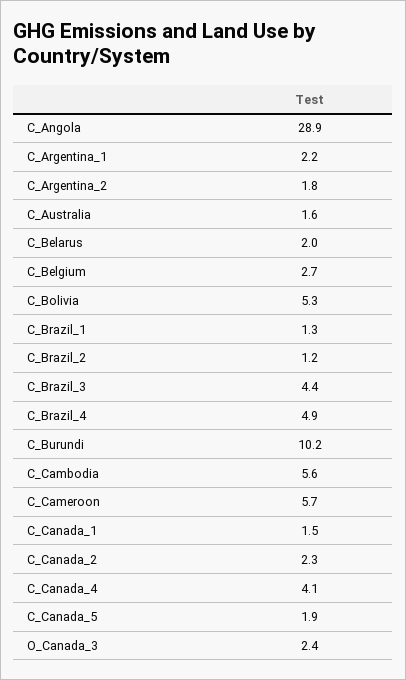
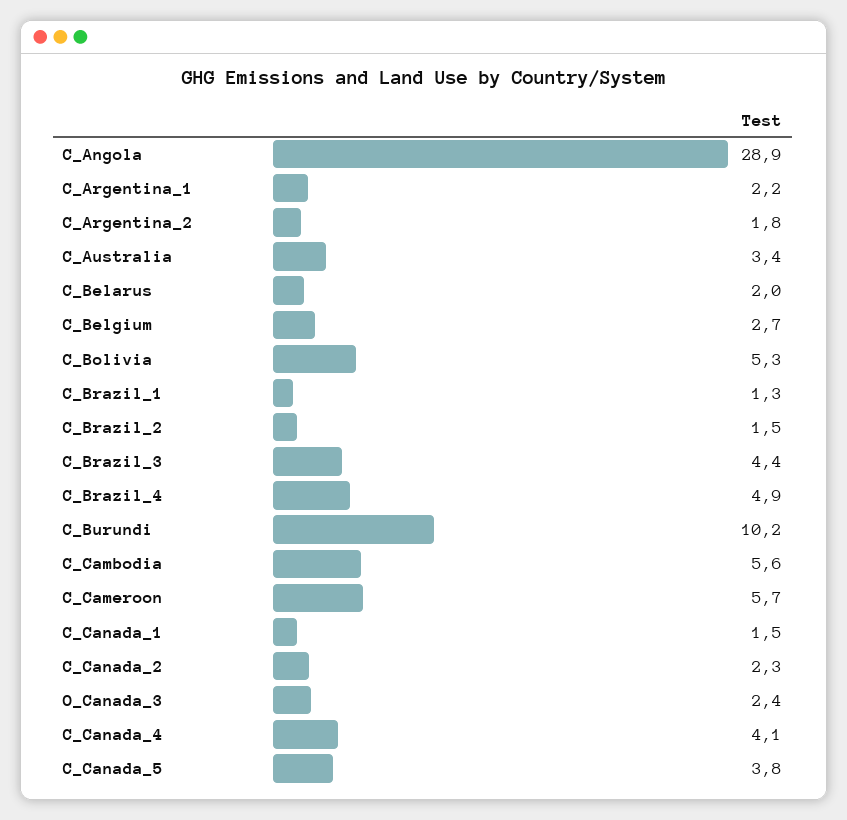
C_Australia: 1.6 -> 3.4
C_Brazil_2: 1.2 -> 1.5
C_Canada_5: 1.9 -> 3.8

